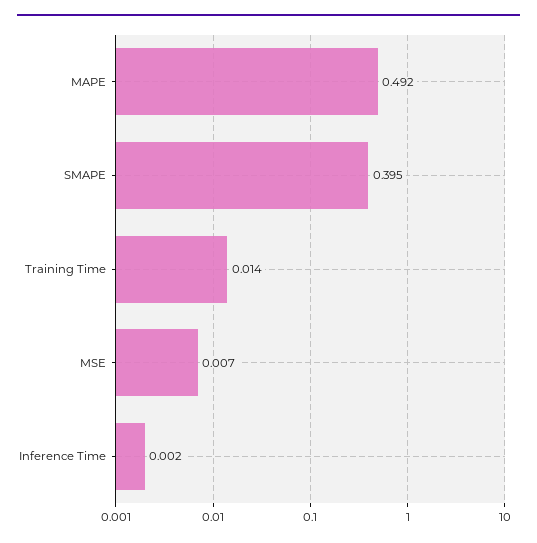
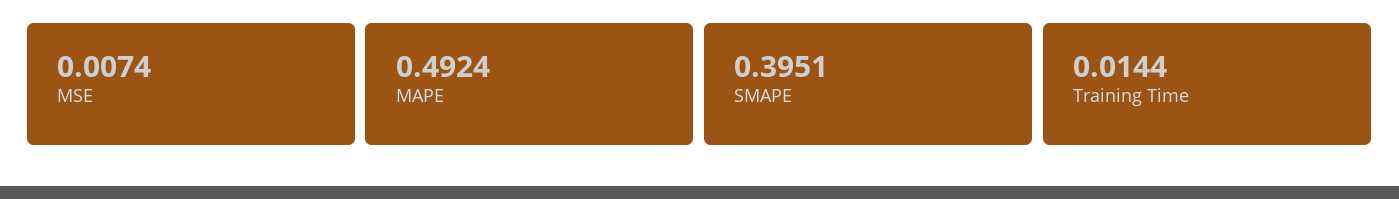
Inference Time: 0.002 -> none

